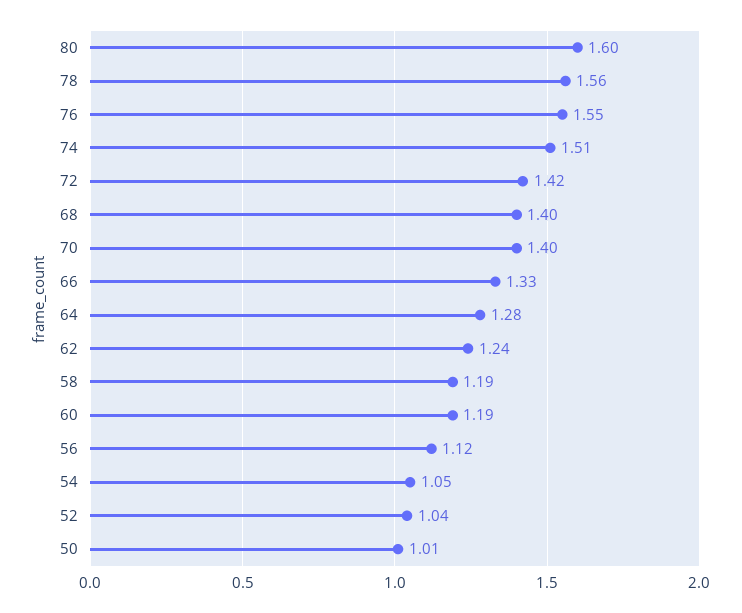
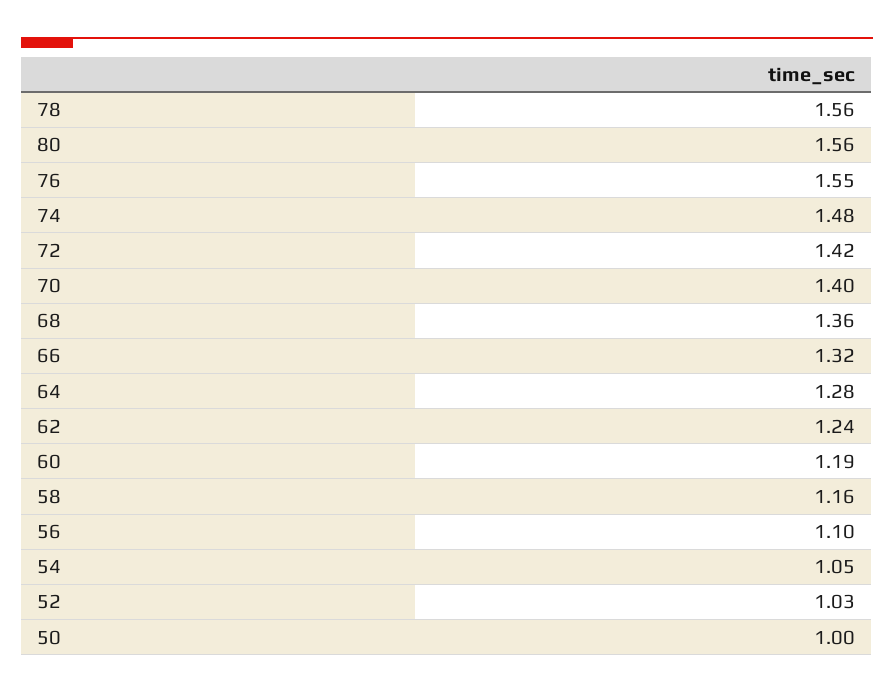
80: 1.6 -> 1.56
74: 1.51 -> 1.48
68: 1.4 -> 1.36
66: 1.33 -> 1.32
58: 1.19 -> 1.16
56: 1.12 -> 1.1
52: 1.04 -> 1.03
50: 1.01 -> 1

